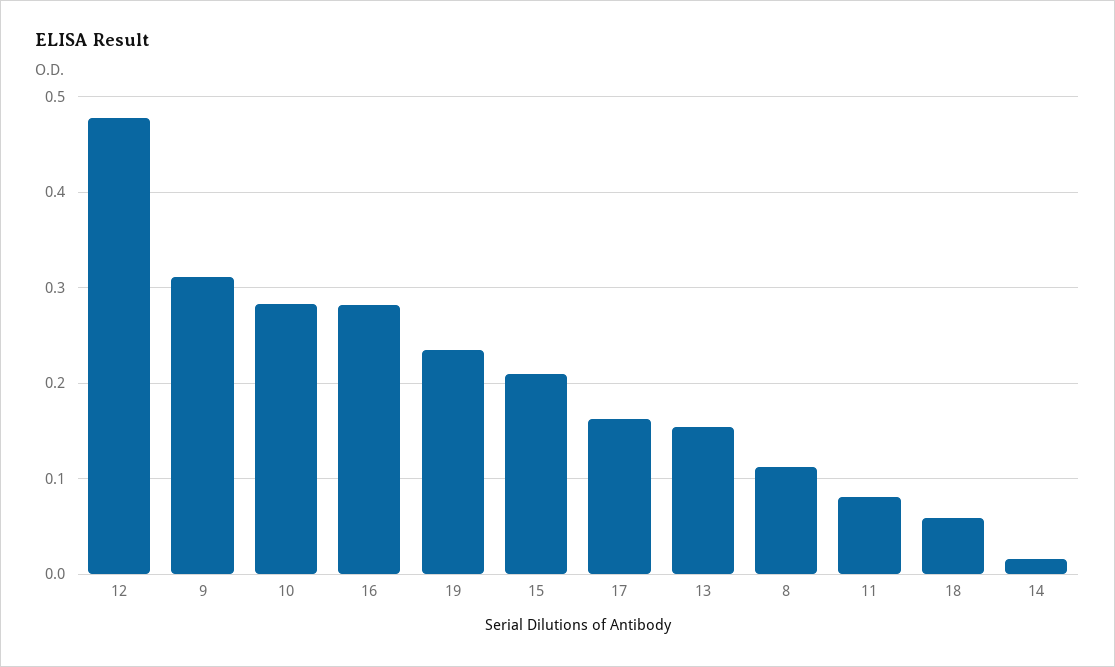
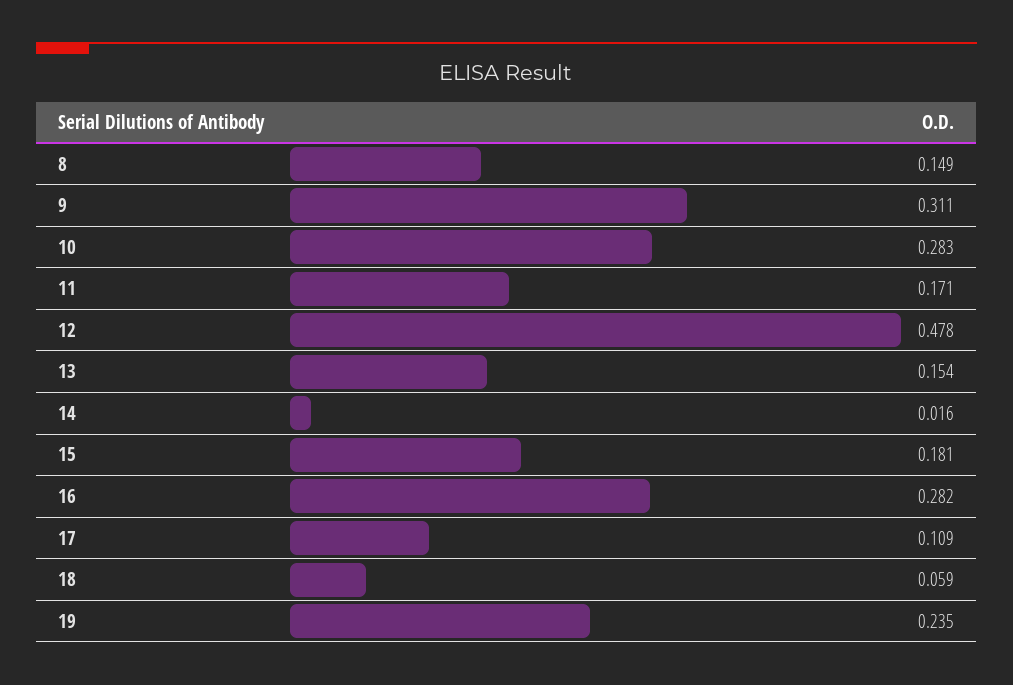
15: 0.21 -> 0.181
17: 0.16 -> 0.109
8: 0.11 -> 0.149
11: 0.08 -> 0.171

